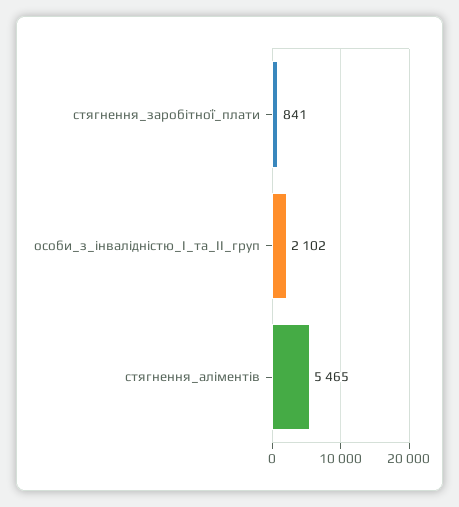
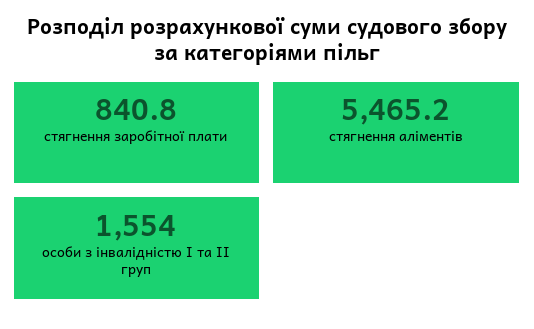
особи_з_інвалідністю_I_та_II_груп: 2102 -> 1554

